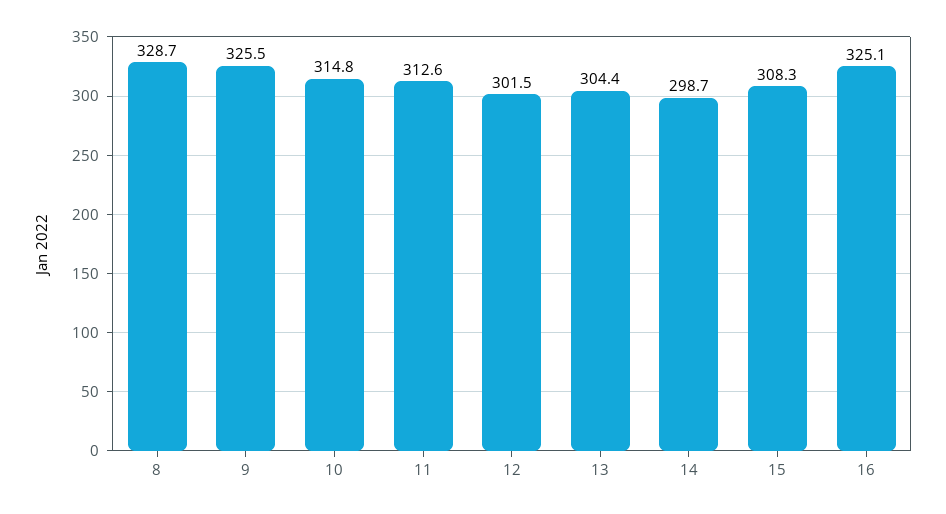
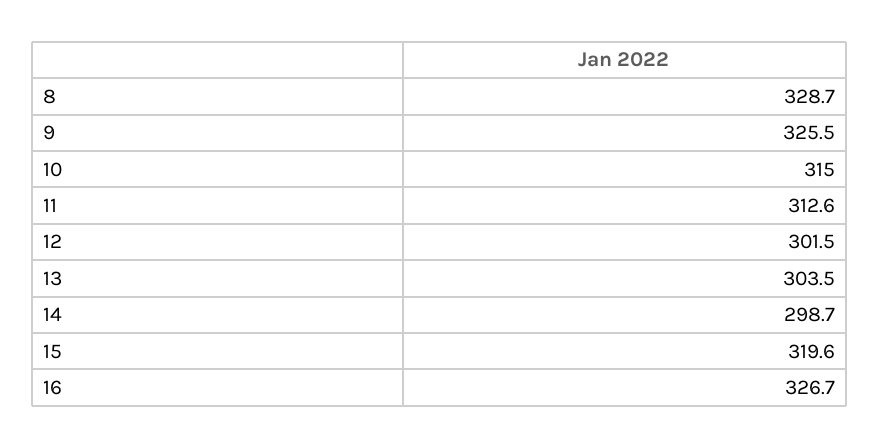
10: 314.8 -> 315
13: 304.4 -> 303.5
15: 308.3 -> 319.6
16: 325.1 -> 326.7

